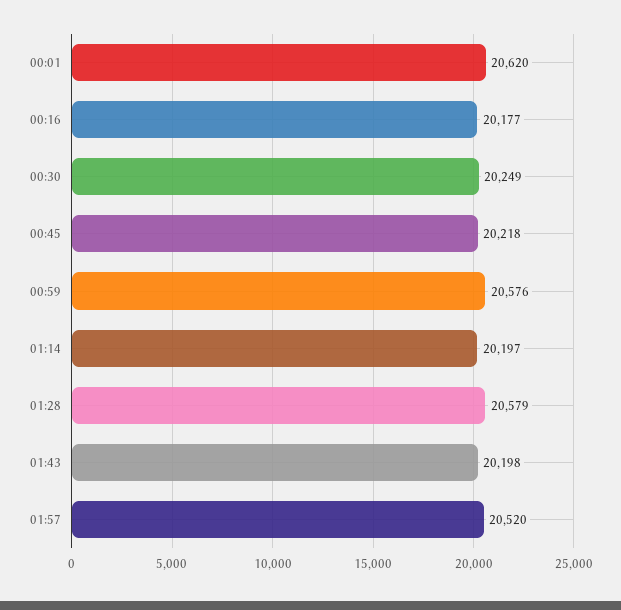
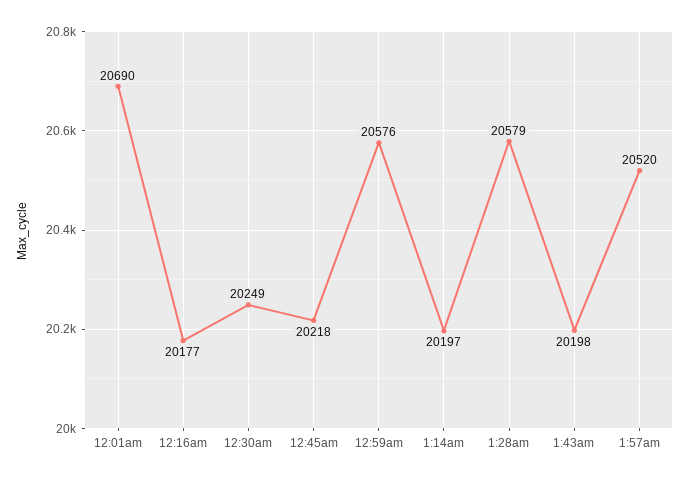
00:01: 20620 -> 20690

